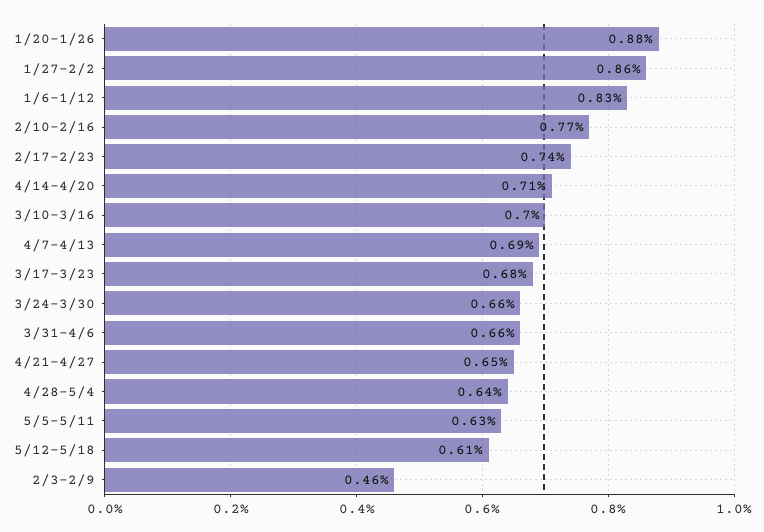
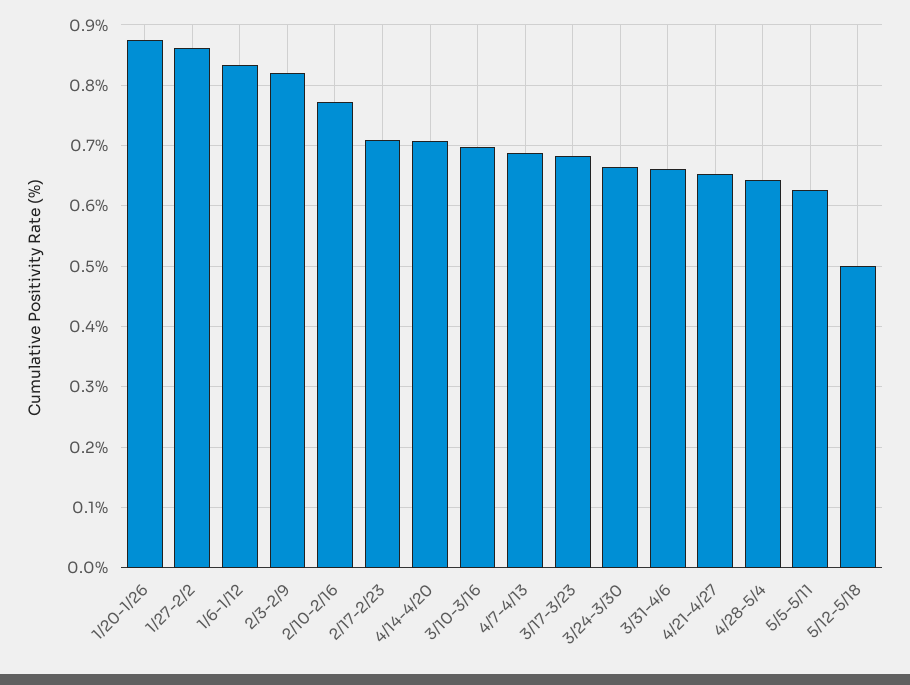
2/17-2/23: 0.74 -> 0.71
5/12-5/18: 0.61 -> 0.5
2/3-2/9: 0.46 -> 0.82

